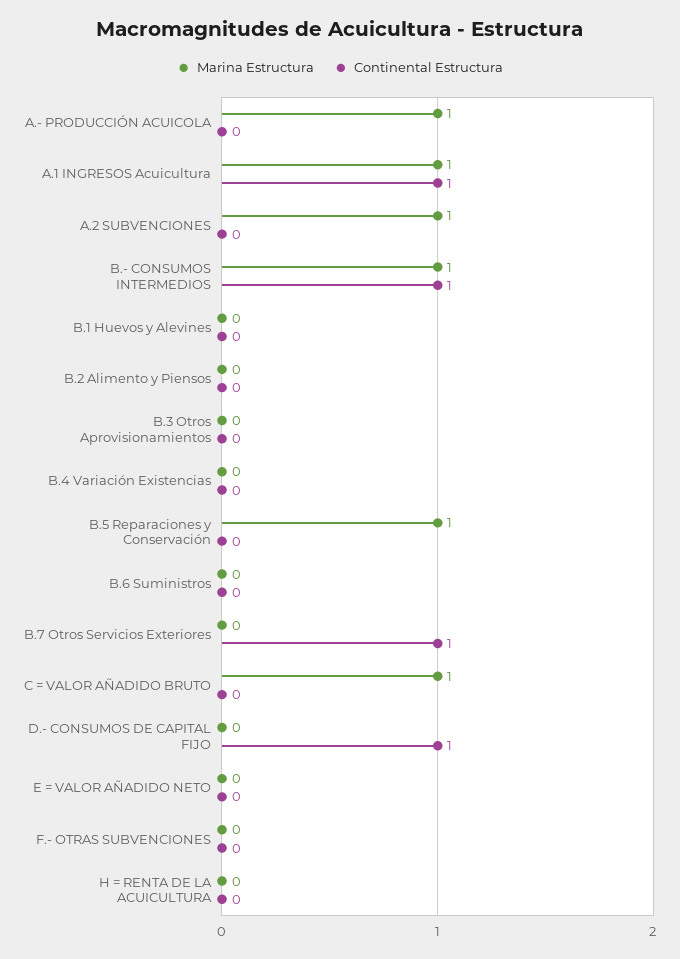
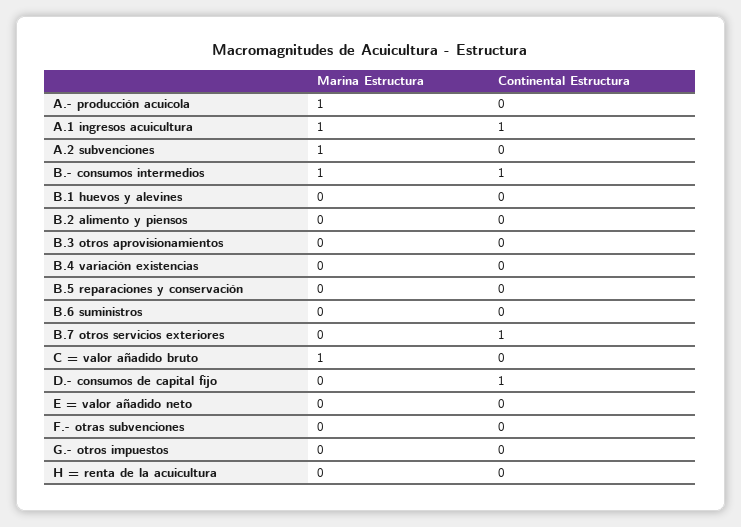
Marina Estructura, B.5 Reparaciones y Conservación: 1 -> 0
Marina Estructura, G.- otros impuestos: none -> 0
Continental Estructura, G.- otros impuestos: none -> 0

